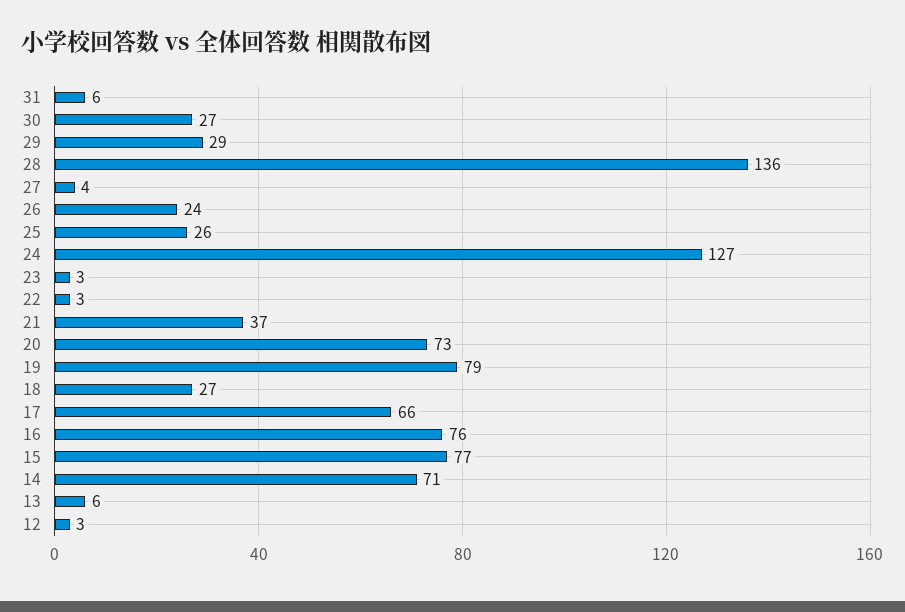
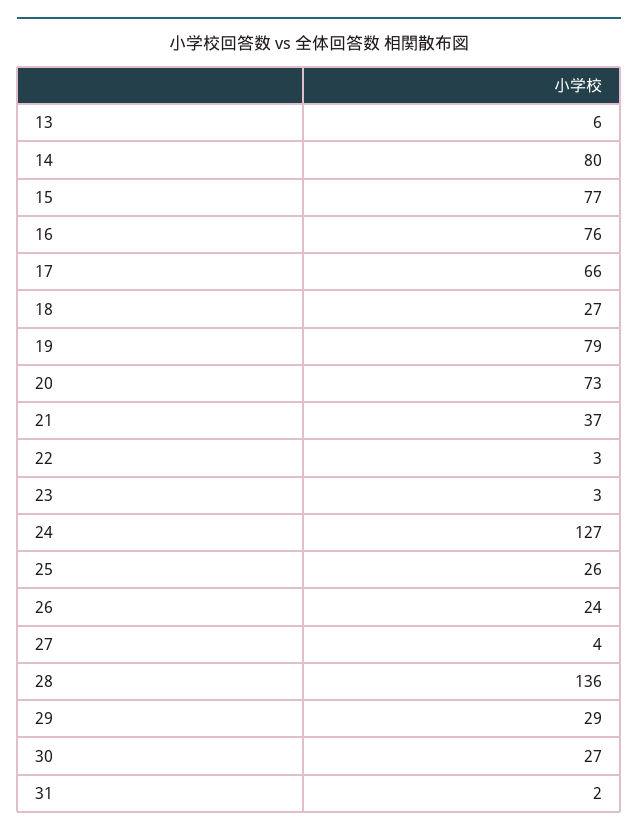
31: 6 -> 2
14: 71 -> 80
12: 3 -> none

